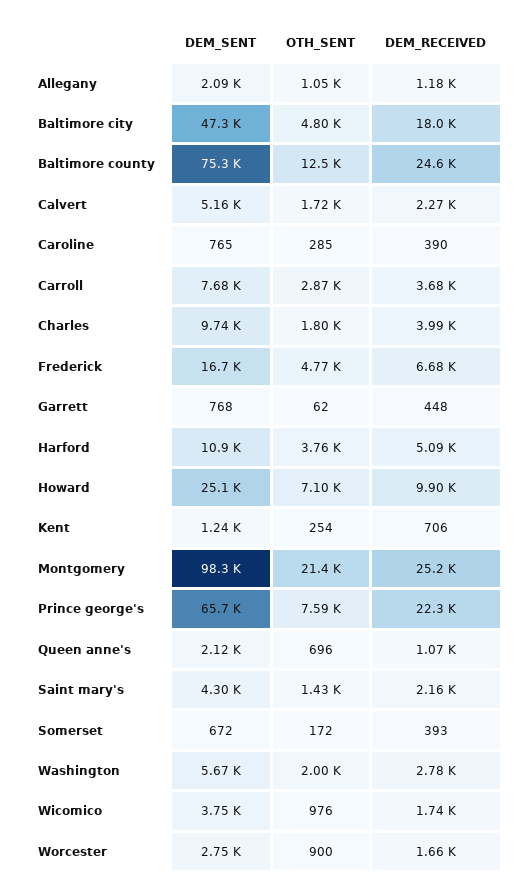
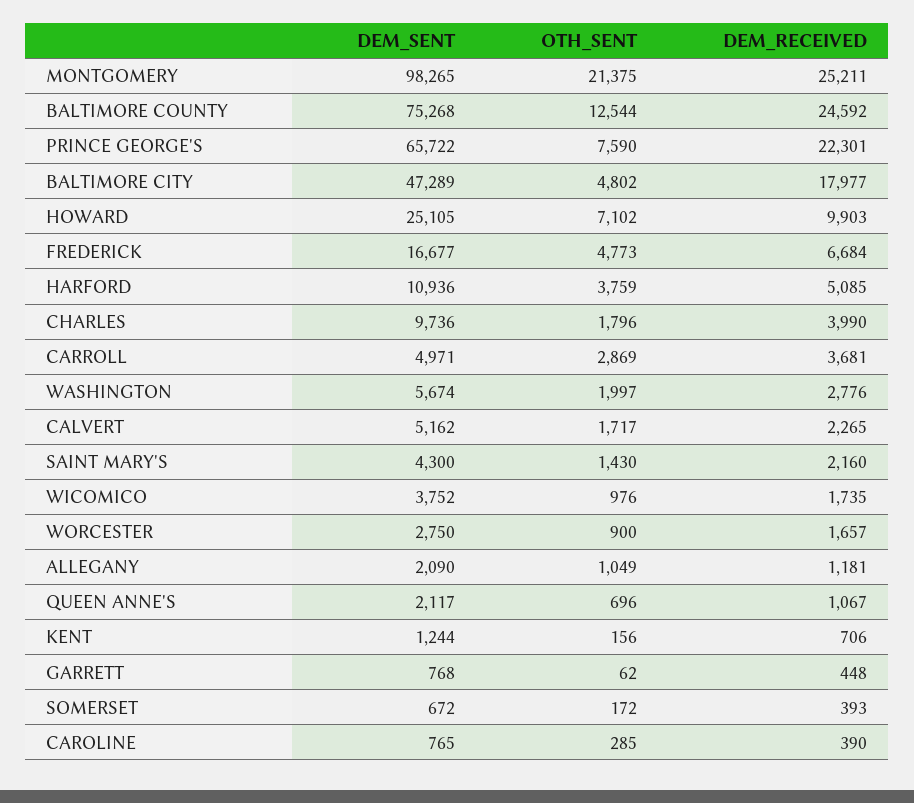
DEM_SENT, Carroll: 7680 -> 4971
OTH_SENT, Kent: 254 -> 156

